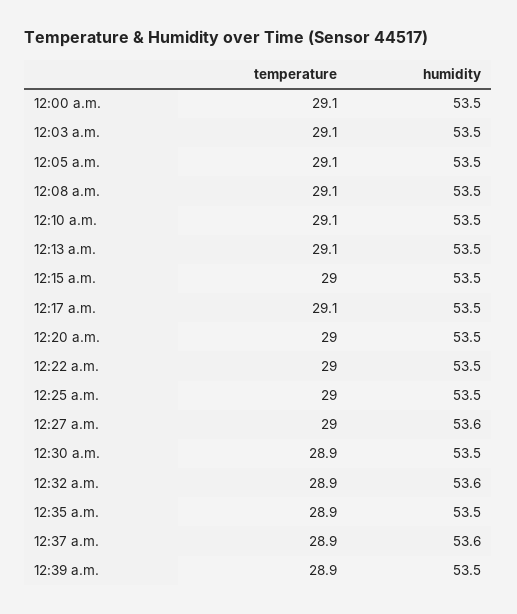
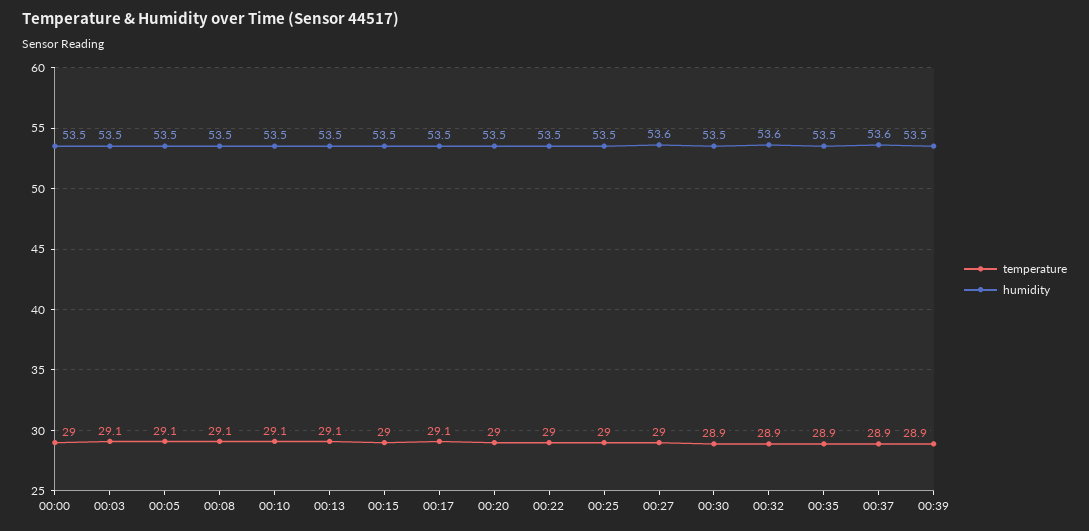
temperature, 12:00 a.m.: 29.1 -> 29

